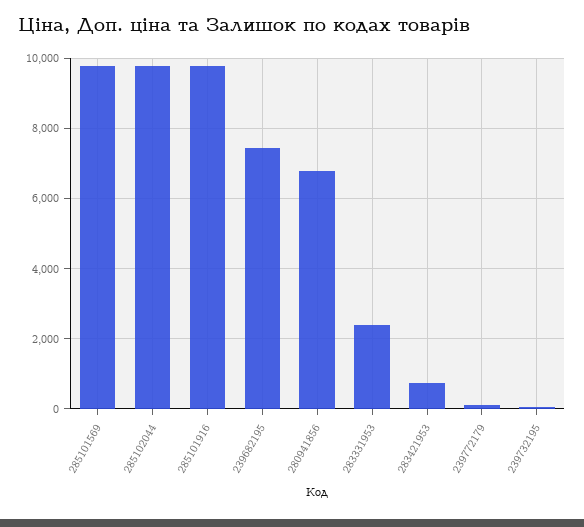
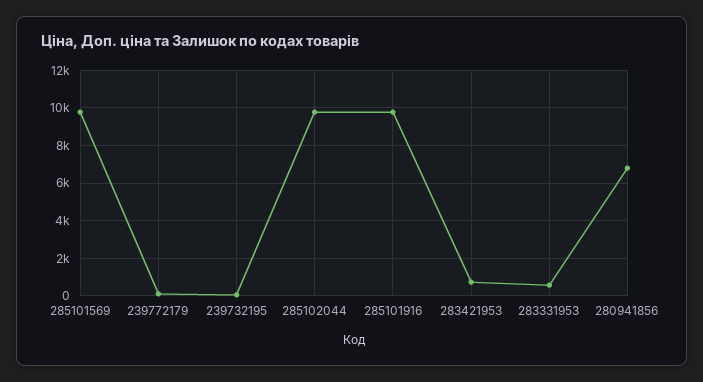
239682195: 7400 -> none
283331953: 2400 -> 500

